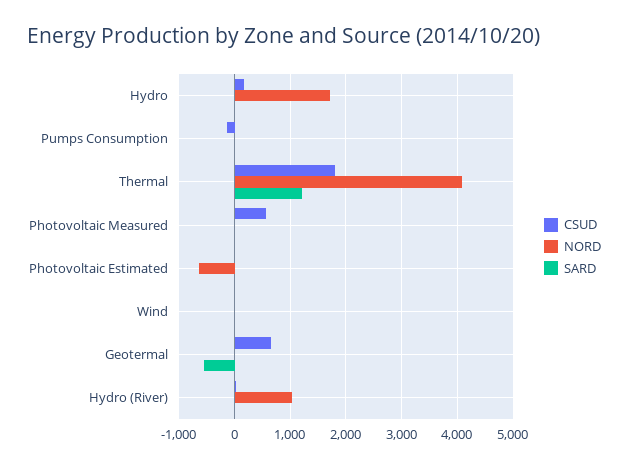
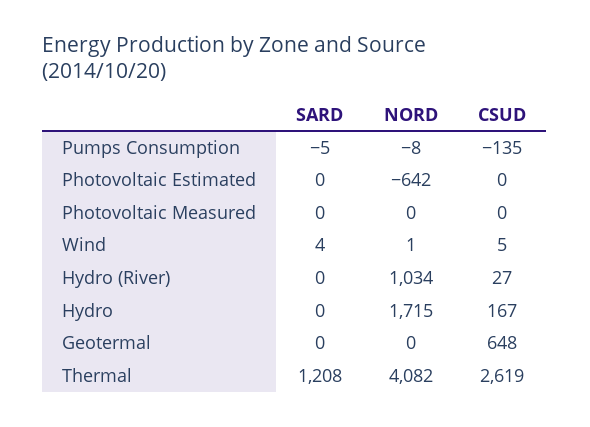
CSUD, Thermal: 1800 -> 2619
CSUD, Photovoltaic Measured: 600 -> 0
SARD, Geotermal: -600 -> 0

